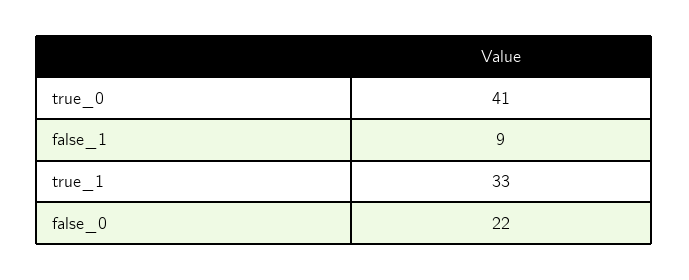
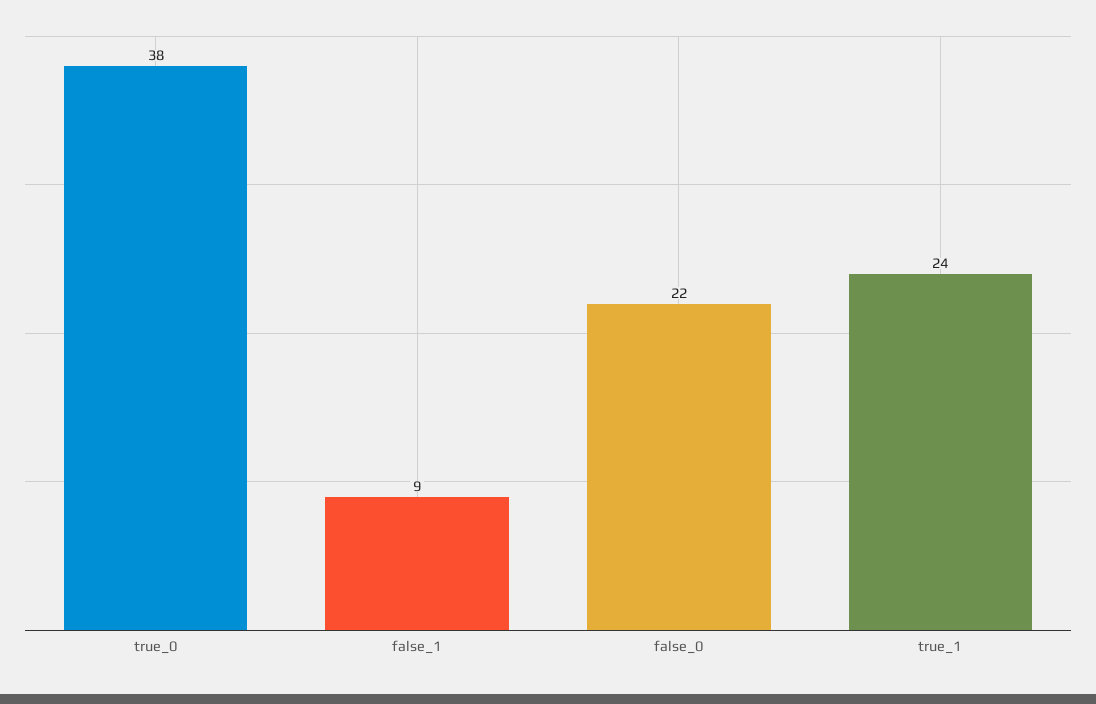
true_0: 41 -> 38
true_1: 33 -> 24

